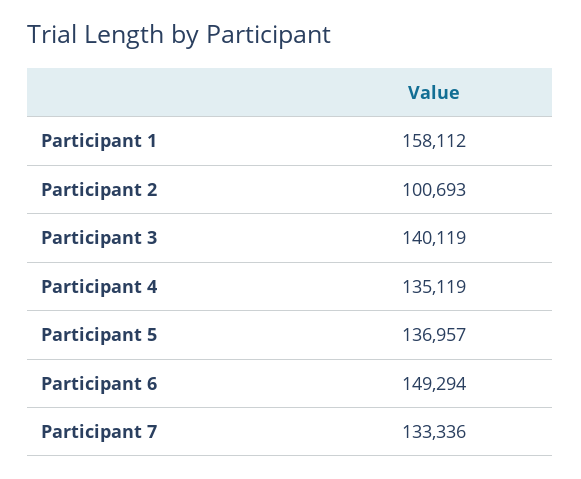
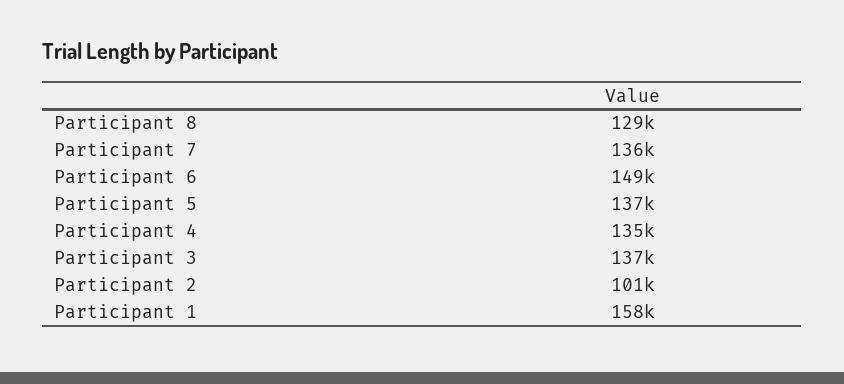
Participant 3: 140119 -> 137000
Participant 7: 133336 -> 136000
Participant 8: none -> 129000

